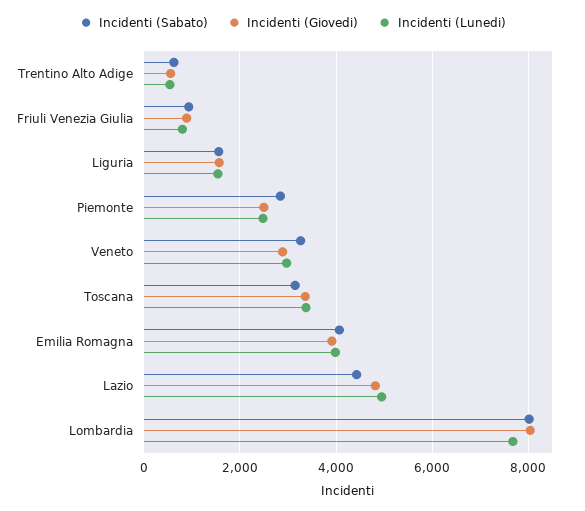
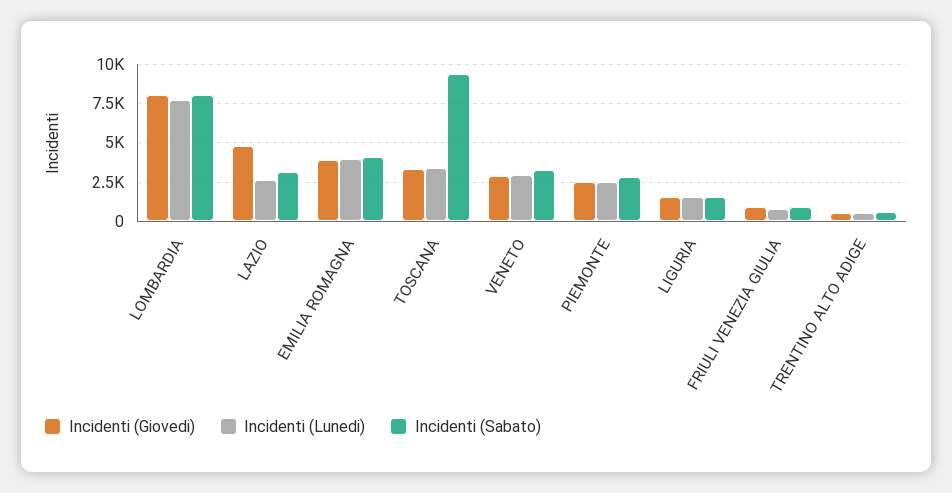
Incidenti (Sabato), Toscana: 3200 -> 9500
Incidenti (Sabato), Lazio: 4400 -> 3000
Incidenti (Lunedi), Lazio: 5000 -> 2500

